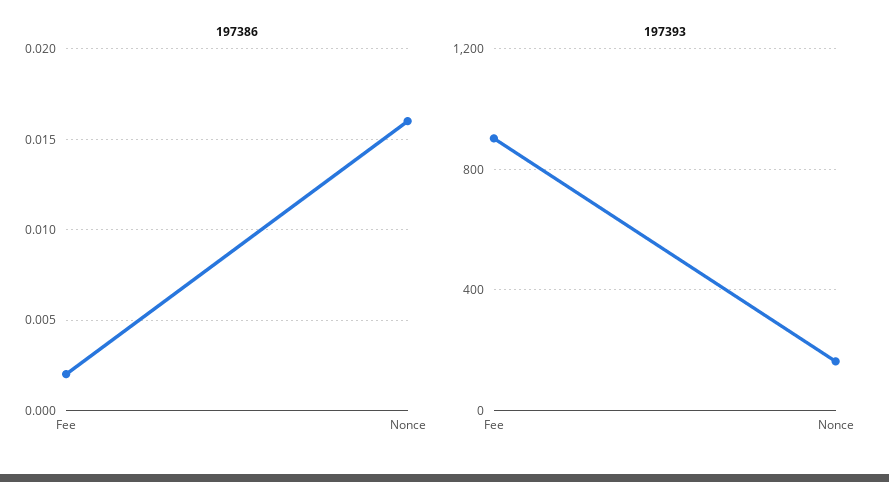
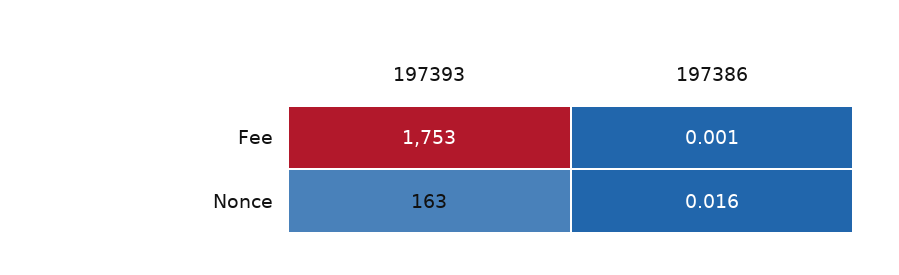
197386, Fee: 0.002 -> 0.001
197393, Fee: 900 -> 1753

